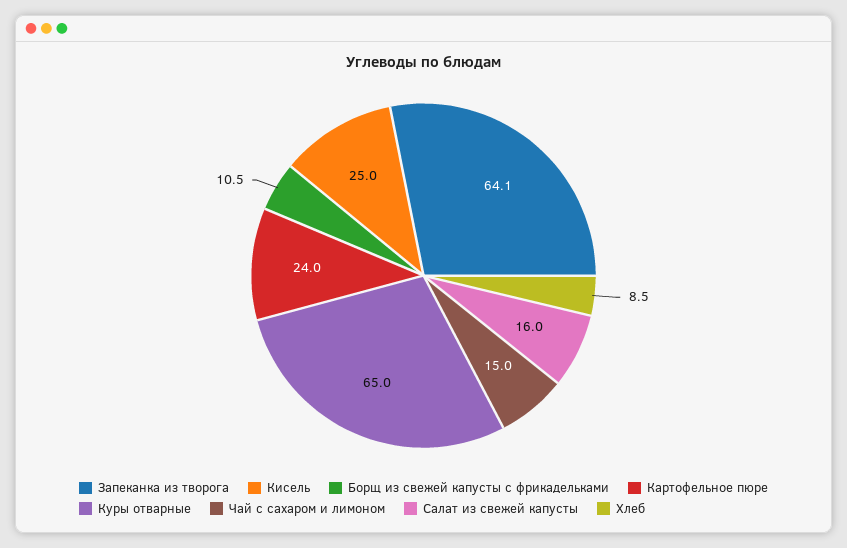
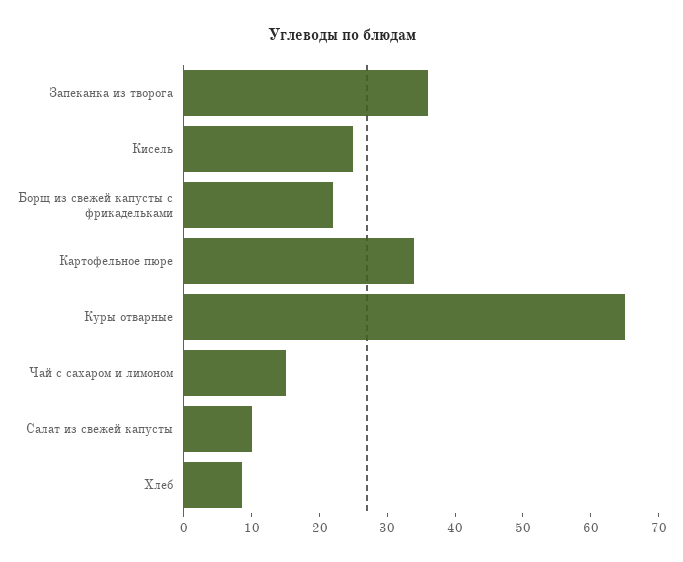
Запеканка из творога: 64.1 -> 36
Борщ из свежей капусты с фрикадельками: 10.5 -> 22
Картофельное пюре: 24 -> 34
Салат из свежей капусты: 16 -> 10

